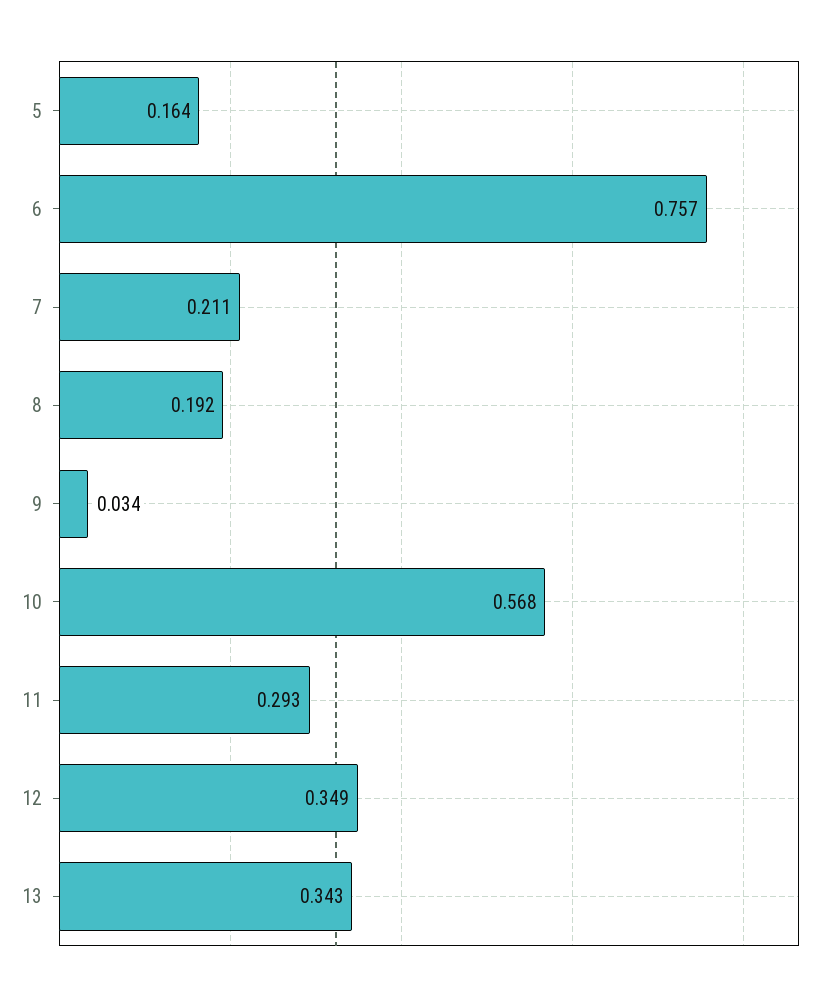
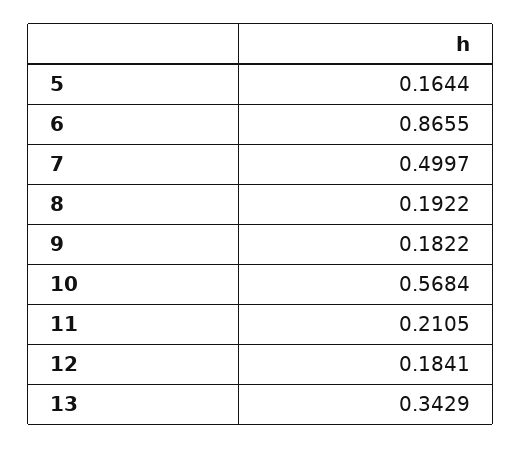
6: 0.757 -> 0.8655
7: 0.211 -> 0.4997
9: 0.034 -> 0.1822
11: 0.293 -> 0.2105
12: 0.349 -> 0.1841

